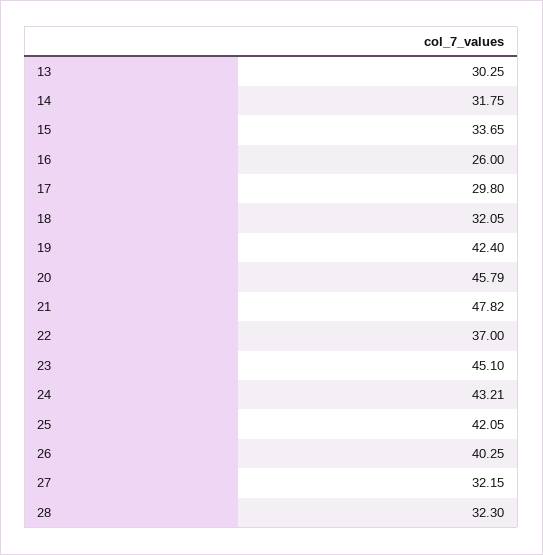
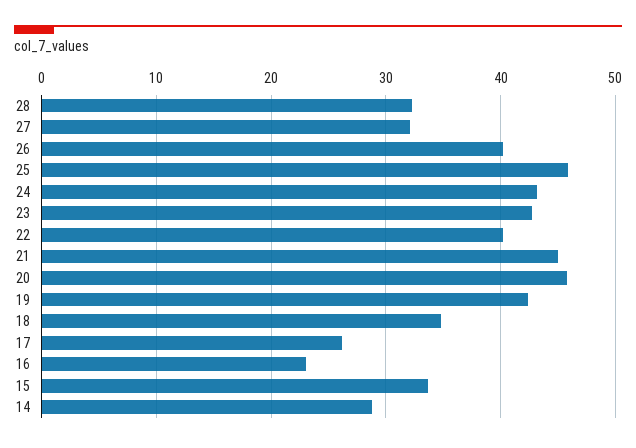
13: 30.25 -> none
14: 31.75 -> 29
16: 26 -> 23
17: 29.8 -> 26
18: 32.05 -> 35
21: 47.82 -> 45
22: 37 -> 40
23: 45.1 -> 43
25: 42.05 -> 46

